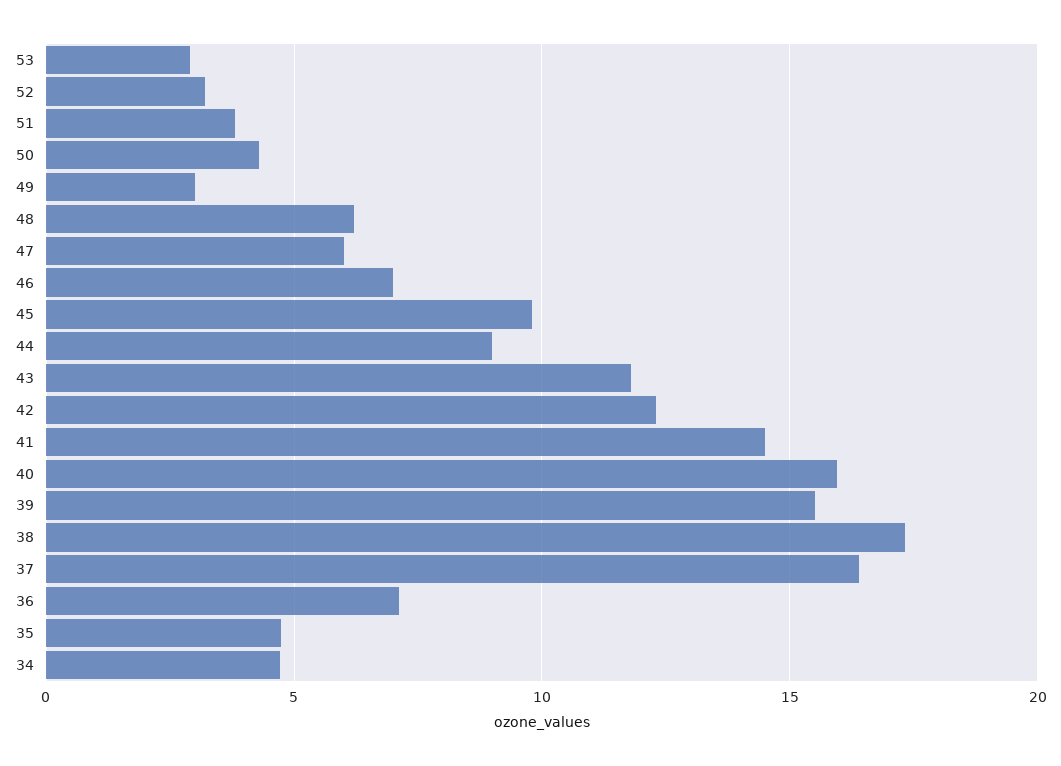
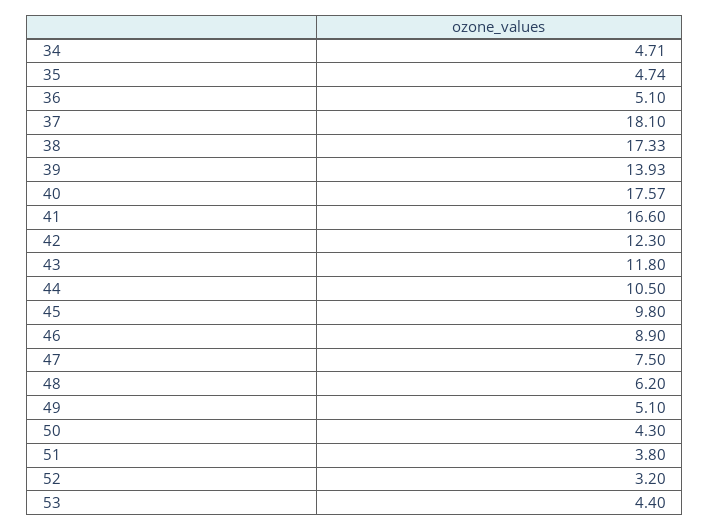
53: 3 -> 4.4
49: 3 -> 5.1
47: 6 -> 7.5
46: 7 -> 8.9
44: 9 -> 10.5
41: 14.5 -> 16.6
40: 16 -> 17.57
39: 15.5 -> 13.93
37: 16.5 -> 18.1
36: 7 -> 5.1

